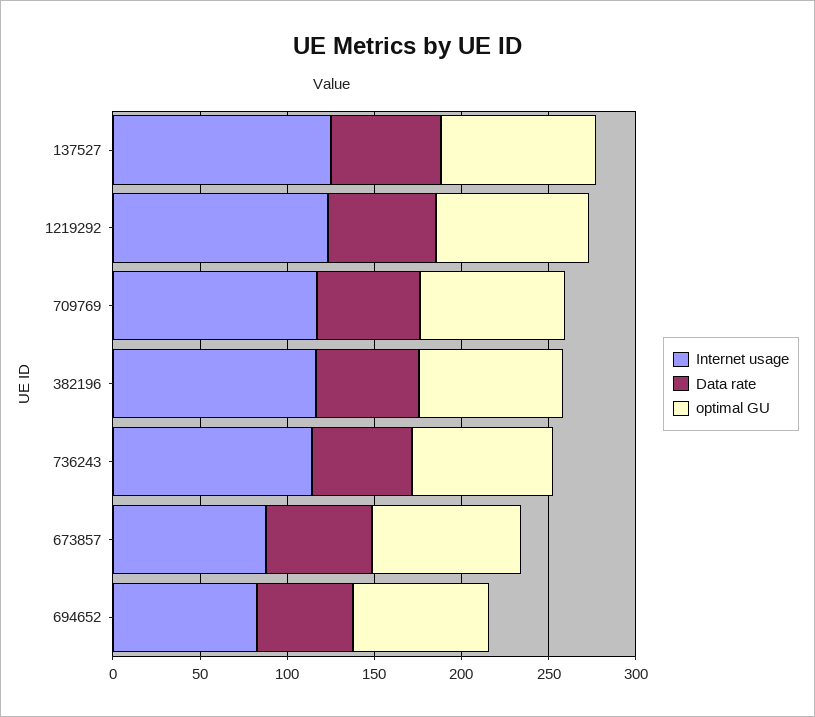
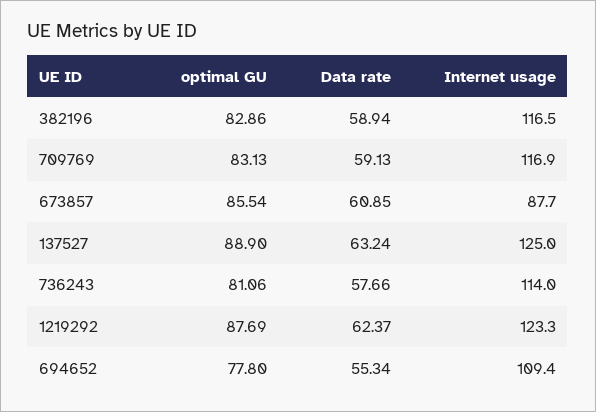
Internet usage, 694652: 80 -> 109.4

